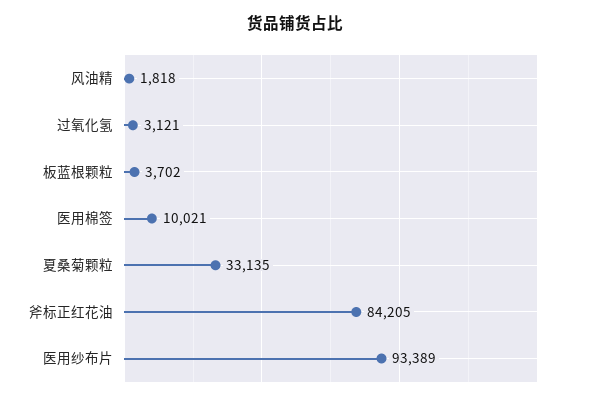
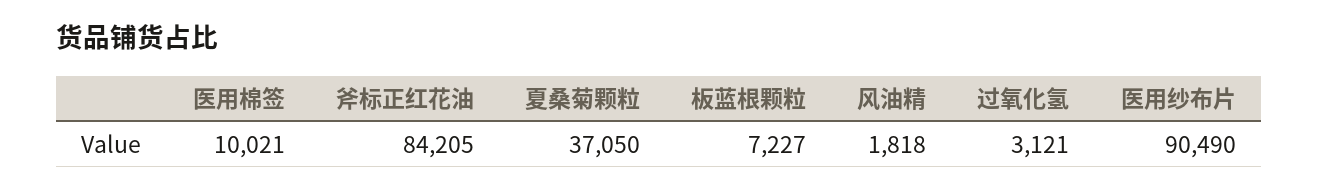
板蓝根颗粒: 3702 -> 7227
夏桑菊颗粒: 33135 -> 37050
医用纱布片: 93389 -> 90490

